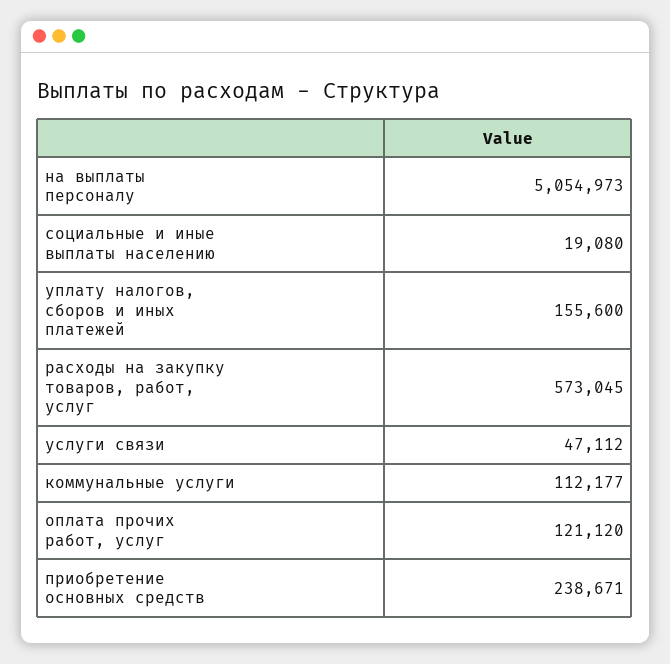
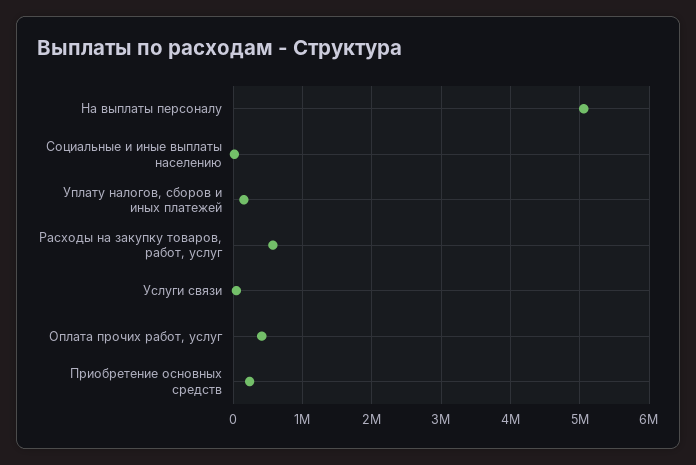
коммунальные услуги: 112177 -> none
оплата прочих работ, услуг: 121120 -> 400000

